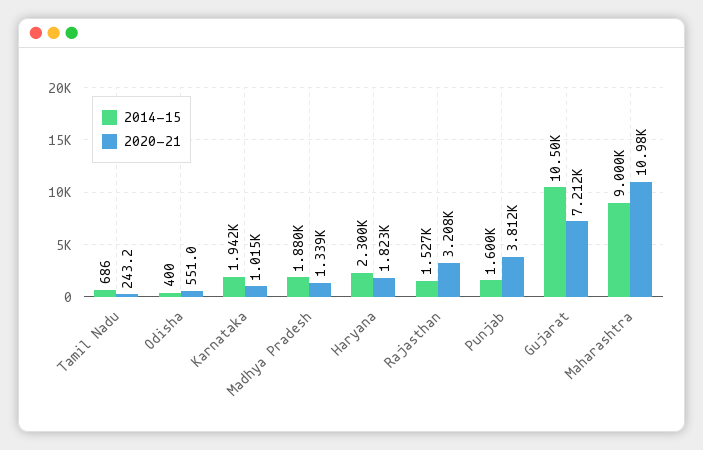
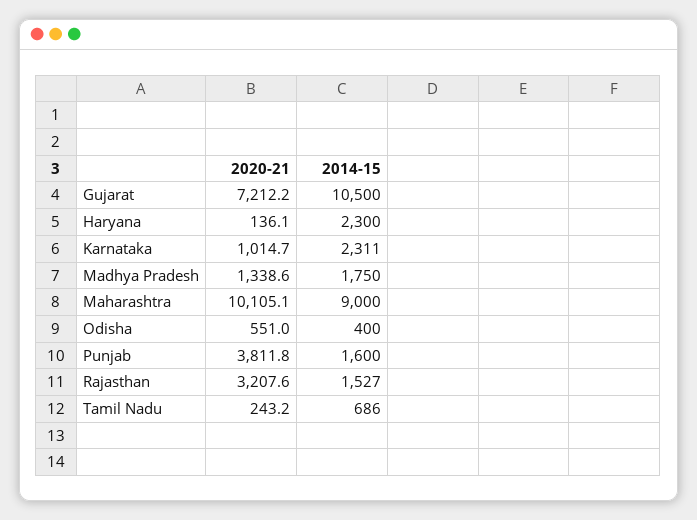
2014-15, Karnataka: 1942 -> 2311
2014-15, Madhya Pradesh: 1880 -> 1750
2020-21, Haryana: 1823 -> 136.1
2020-21, Maharashtra: 10980 -> 10105.1

